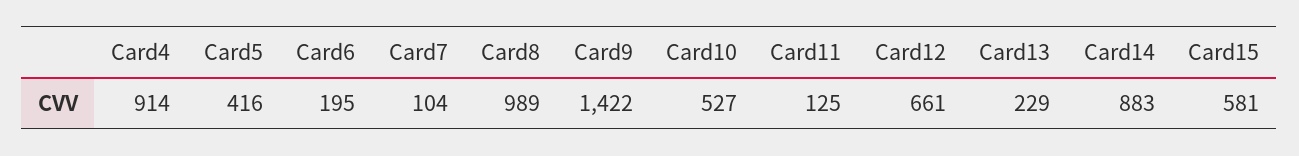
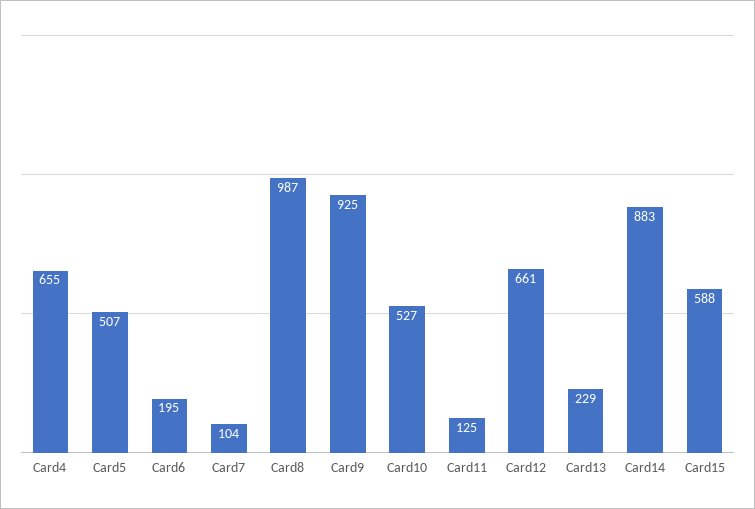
Card4: 914 -> 655
Card5: 416 -> 507
Card8: 989 -> 987
Card9: 1422 -> 925
Card15: 581 -> 588

